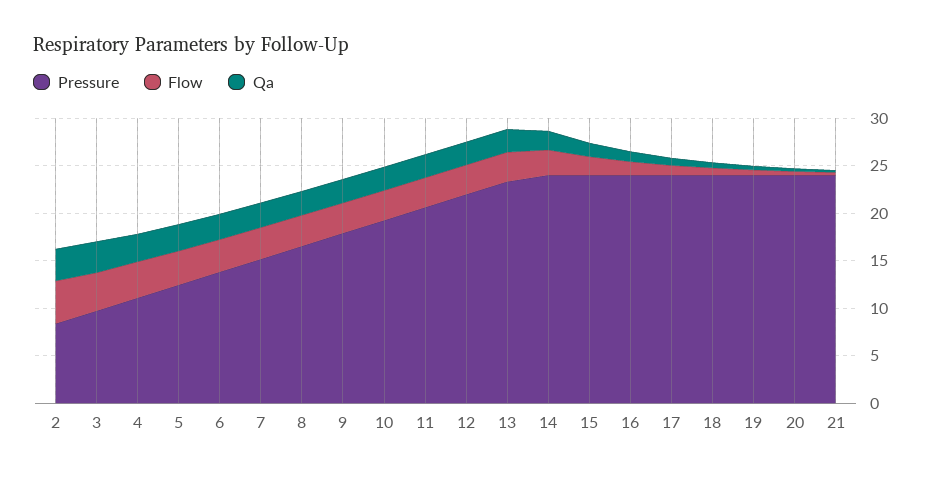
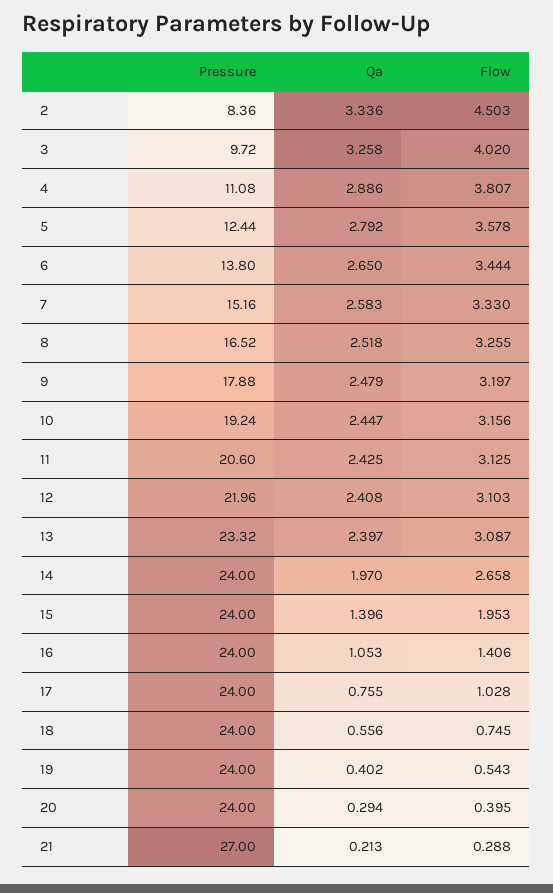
Pressure, 21: 24 -> 27

